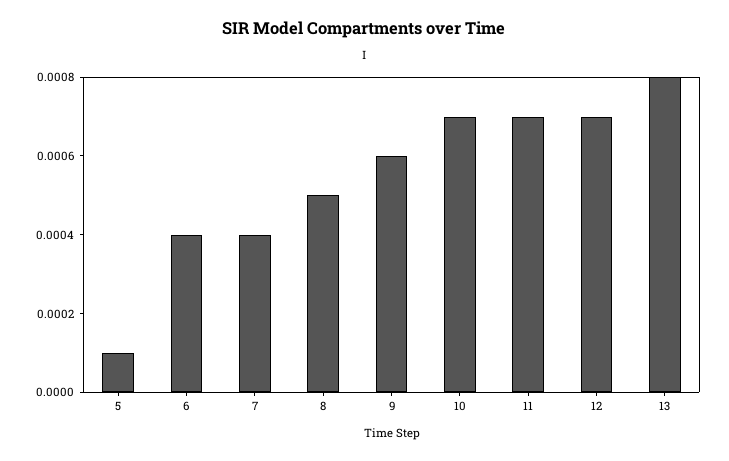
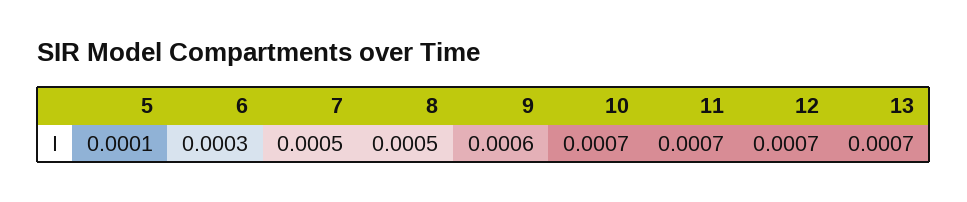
6: 0.0004 -> 0.0003
7: 0.0004 -> 0.0005
13: 0.0008 -> 0.0007

